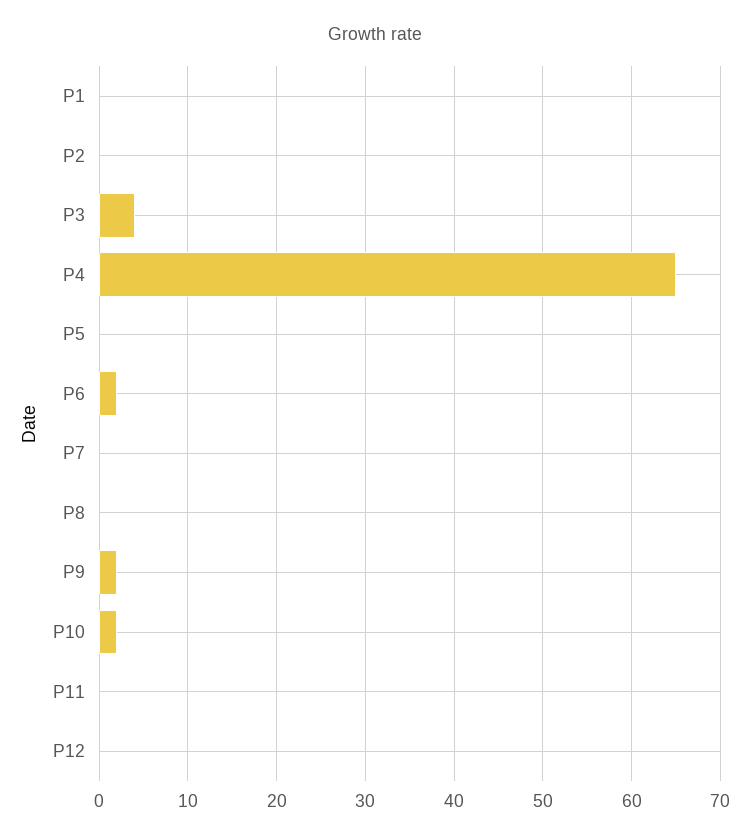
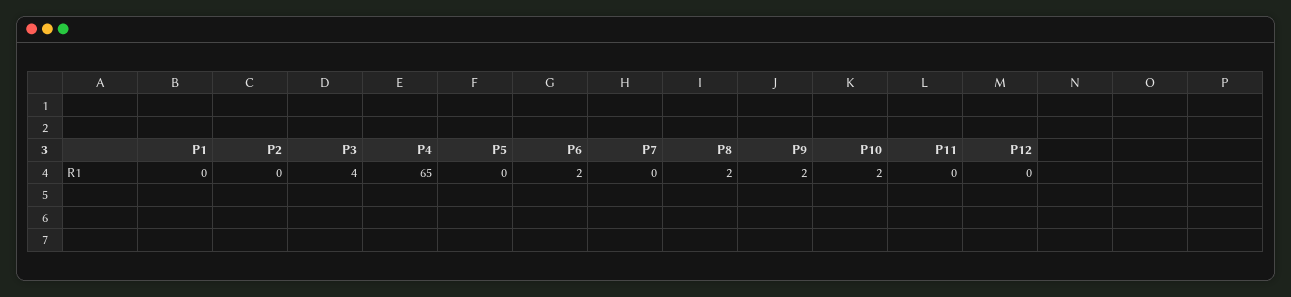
P8: 0 -> 2

